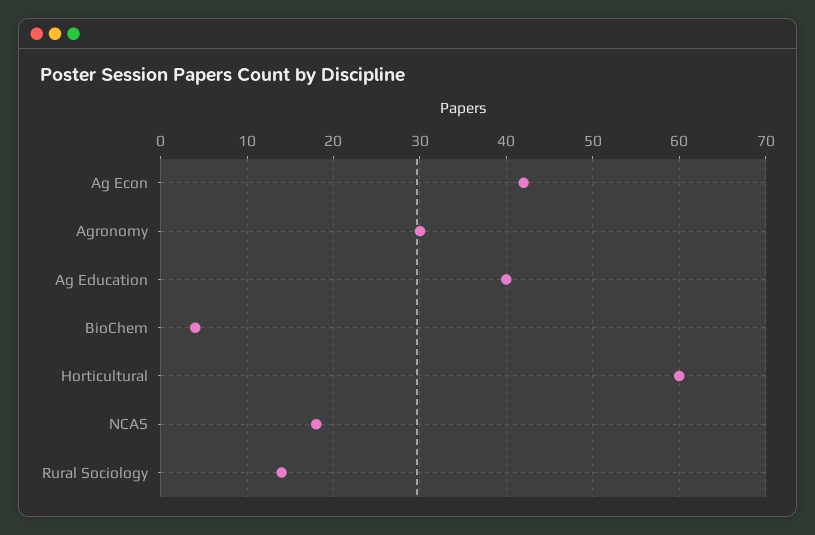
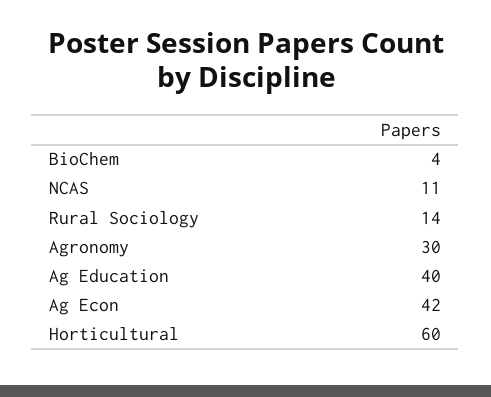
NCAS: 18 -> 11

